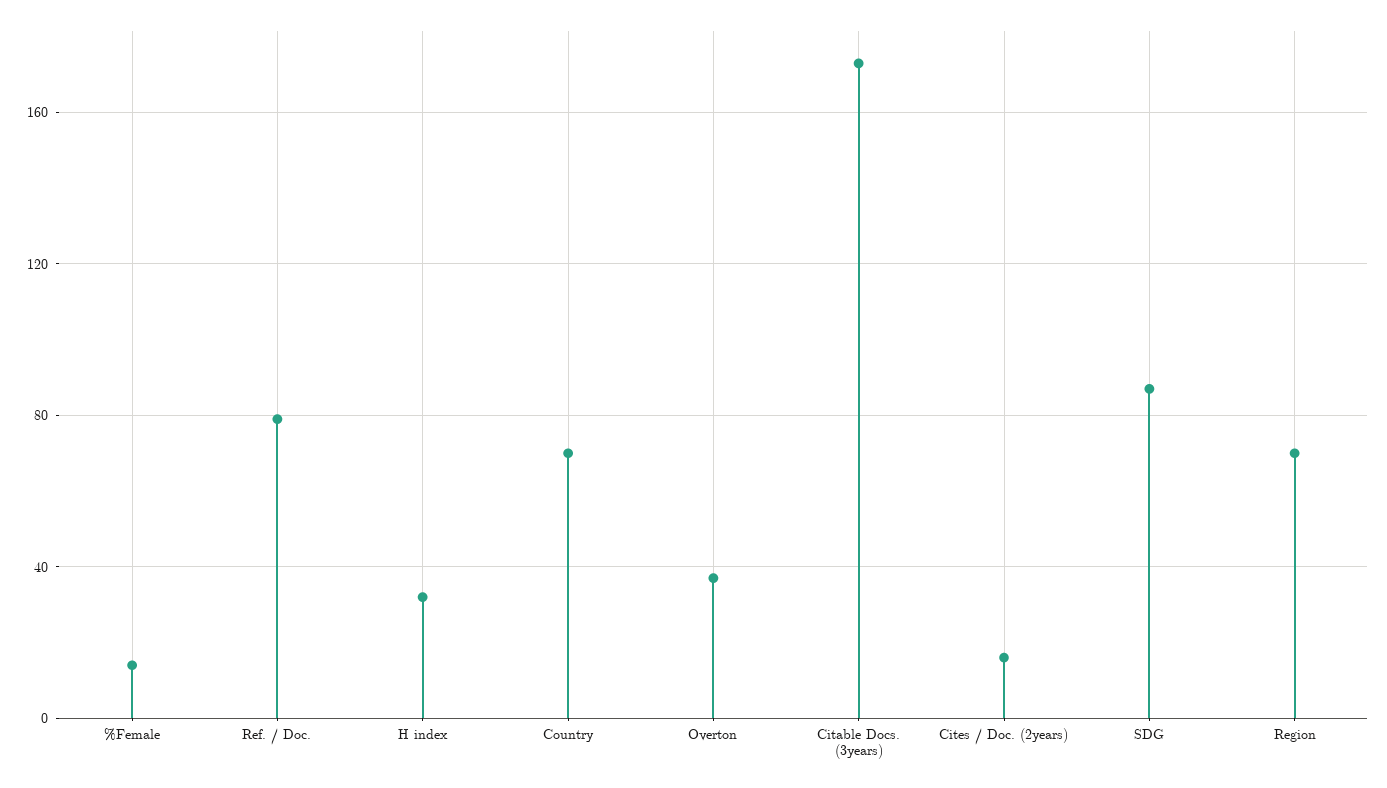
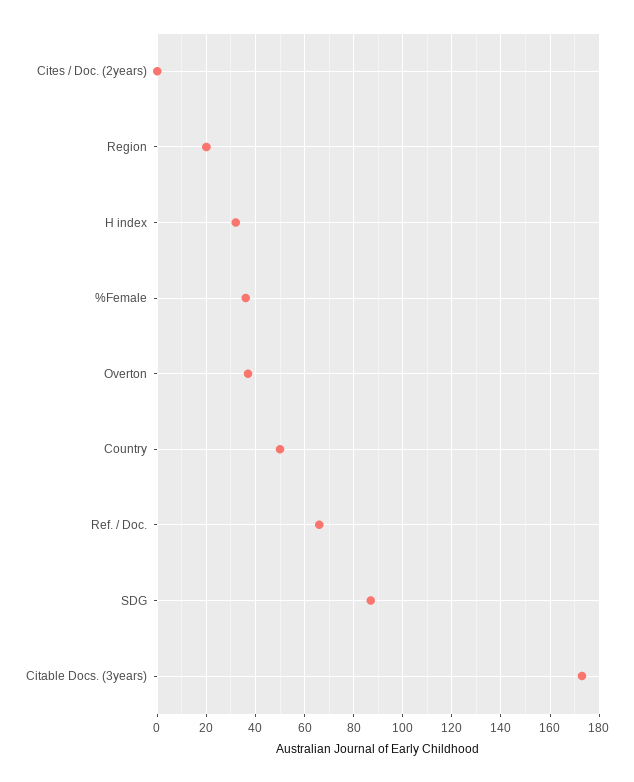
%Female: 15 -> 35
Ref. / Doc.: 80 -> 65
Country: 70 -> 50
Cites / Doc. (2years): 15 -> 0
Region: 70 -> 20

